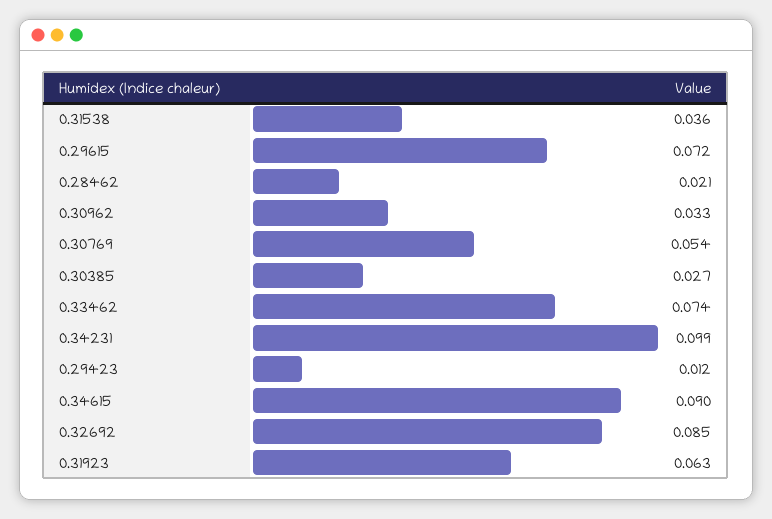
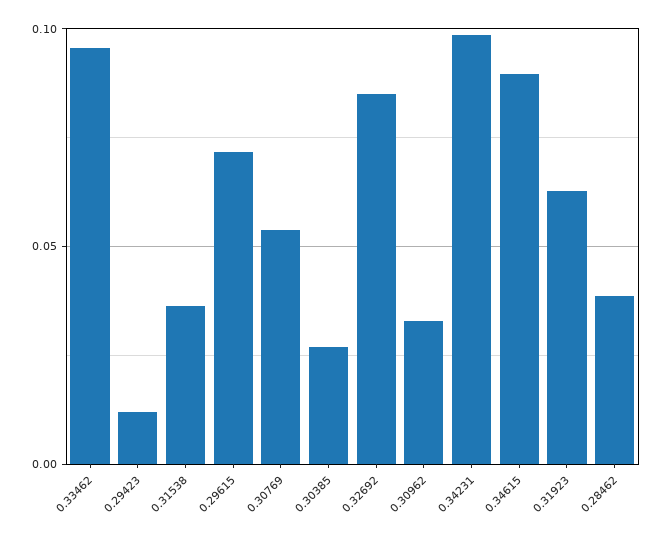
0.28462: 0.021 -> 0.04
0.33462: 0.074 -> 0.095

